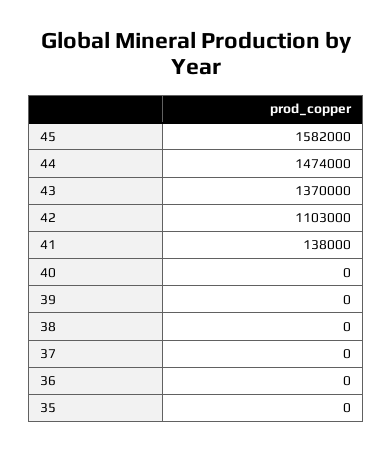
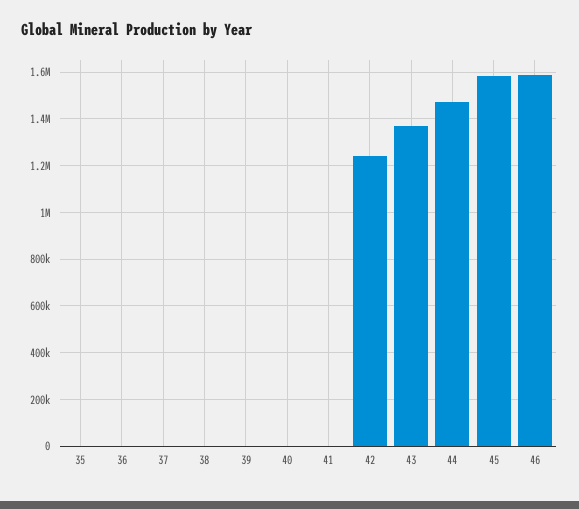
42: 1103000 -> 1250000
41: 138000 -> 0
46: none -> 1600000

